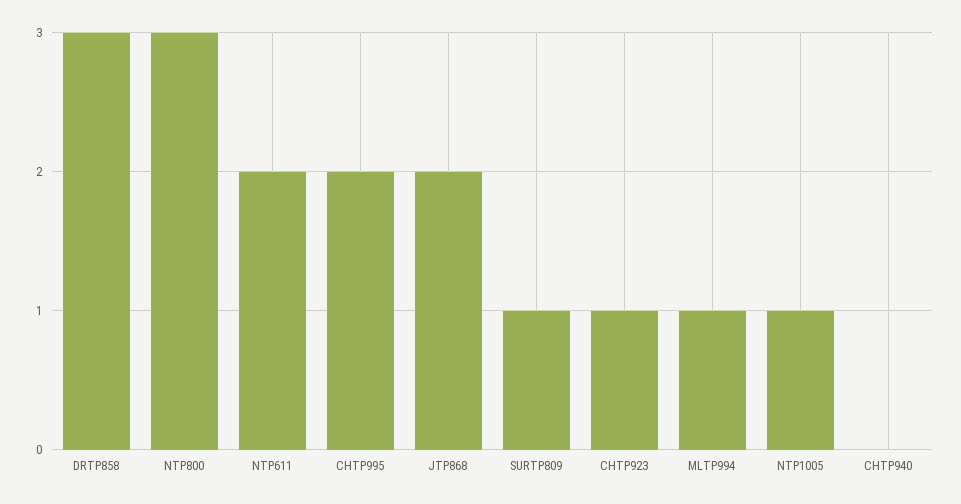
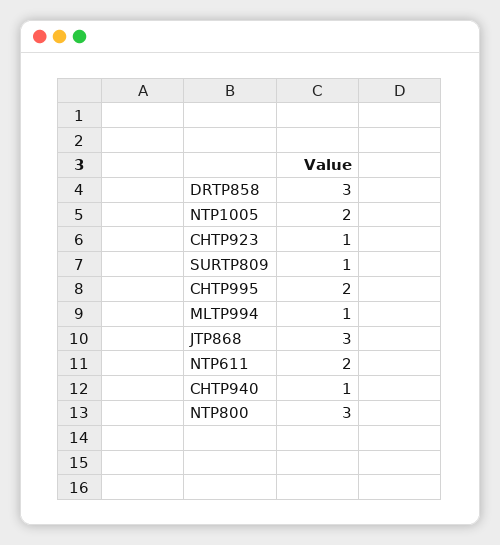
JTP868: 2 -> 3
NTP1005: 1 -> 2
CHTP940: 0 -> 1

